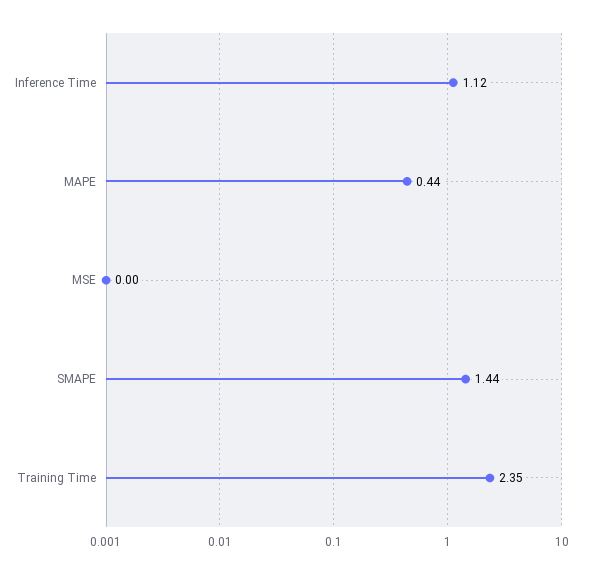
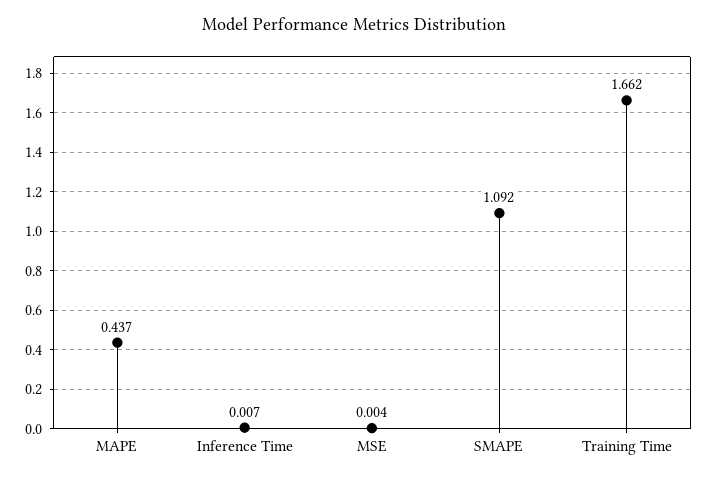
Inference Time: 1.12 -> 0.007
SMAPE: 1.44 -> 1.092
Training Time: 2.35 -> 1.662

